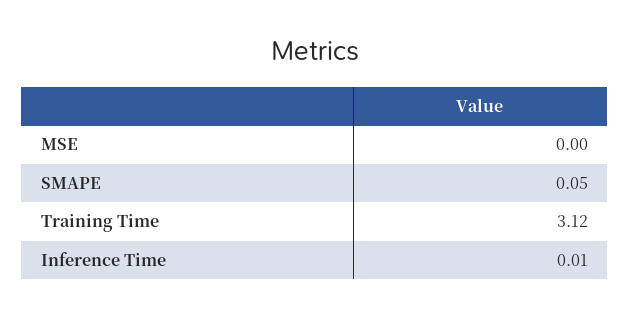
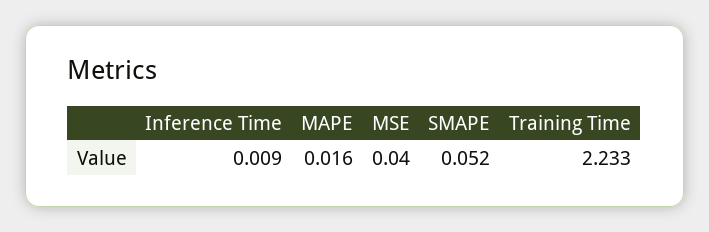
MSE: 0 -> 0.04
Training Time: 3.12 -> 2.233
MAPE: none -> 0.016

